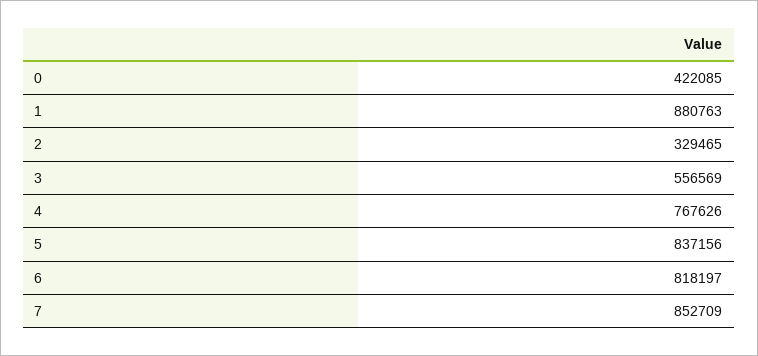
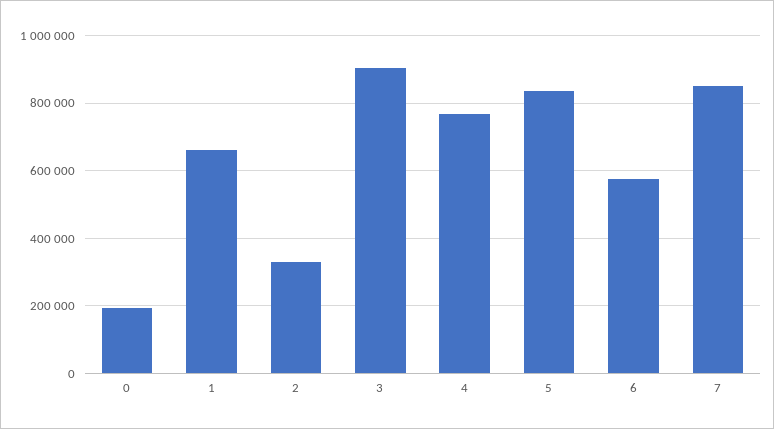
0: 422085 -> 200000
1: 880763 -> 660000
3: 556569 -> 900000
6: 818197 -> 580000

